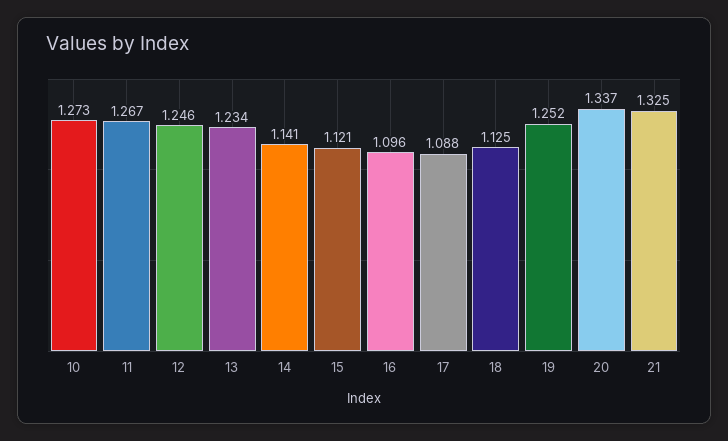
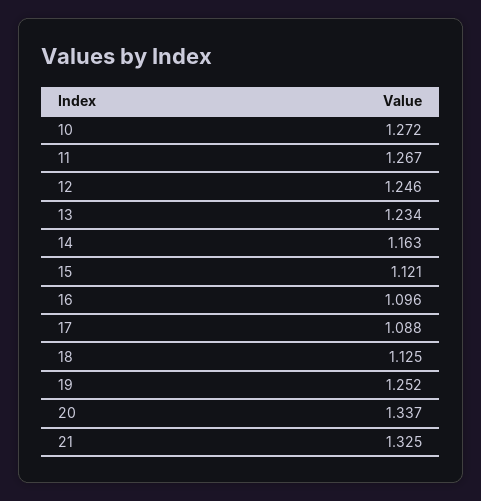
10: 1.273 -> 1.272
14: 1.141 -> 1.163

